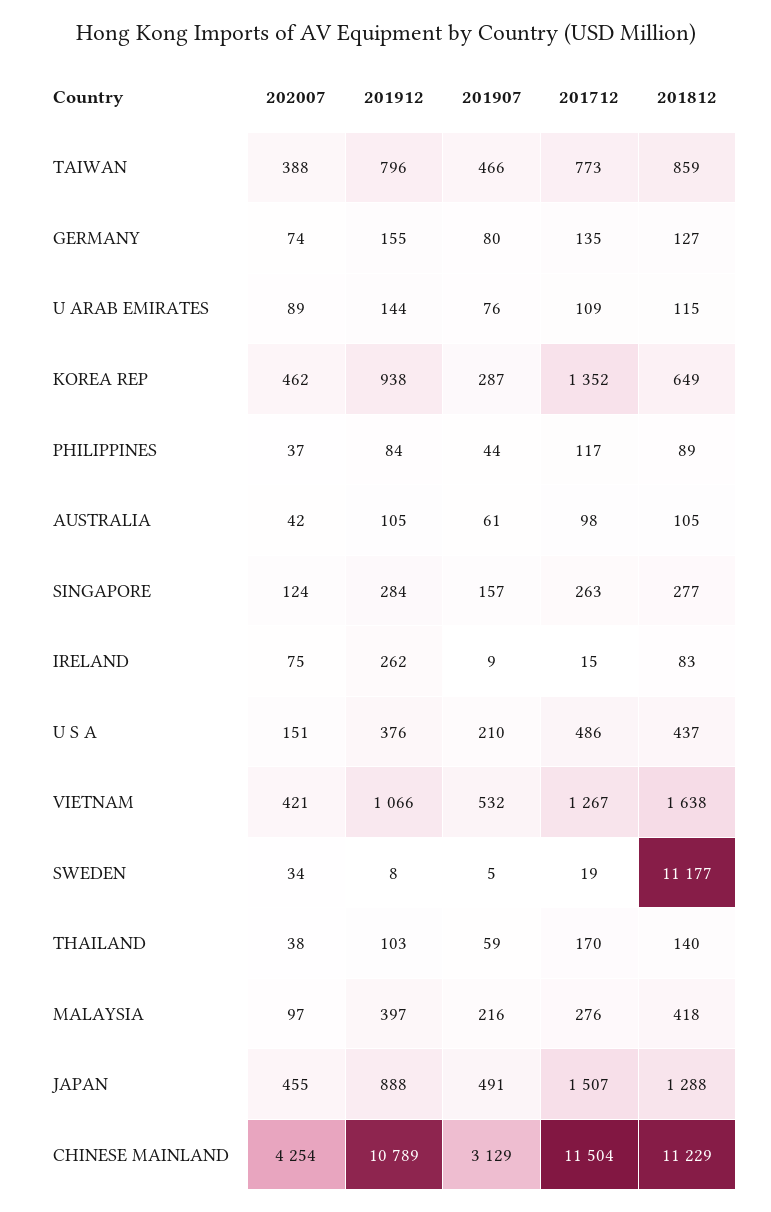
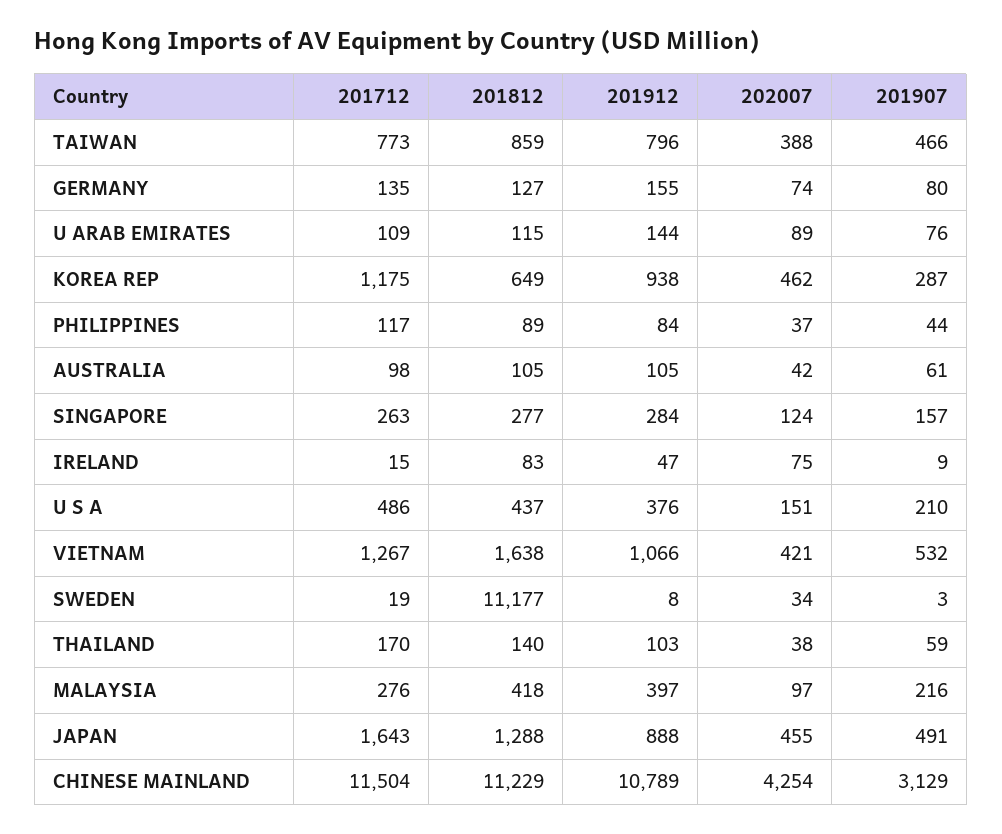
201712, KOREA REP: 1352 -> 1175
201912, IRELAND: 262 -> 47
201907, SWEDEN: 5 -> 3
201712, JAPAN: 1507 -> 1643

